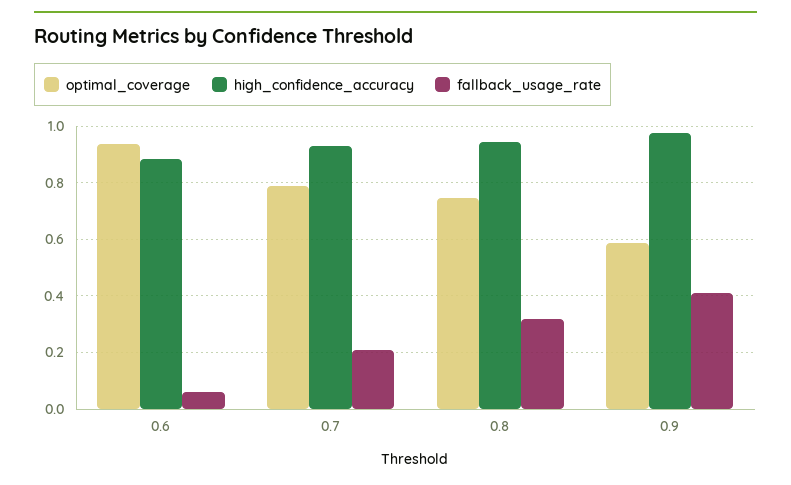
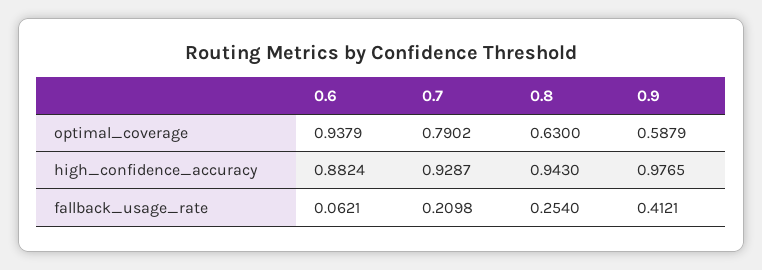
optimal_coverage, 0.8: 0.75 -> 0.63
fallback_usage_rate, 0.8: 0.325 -> 0.254

